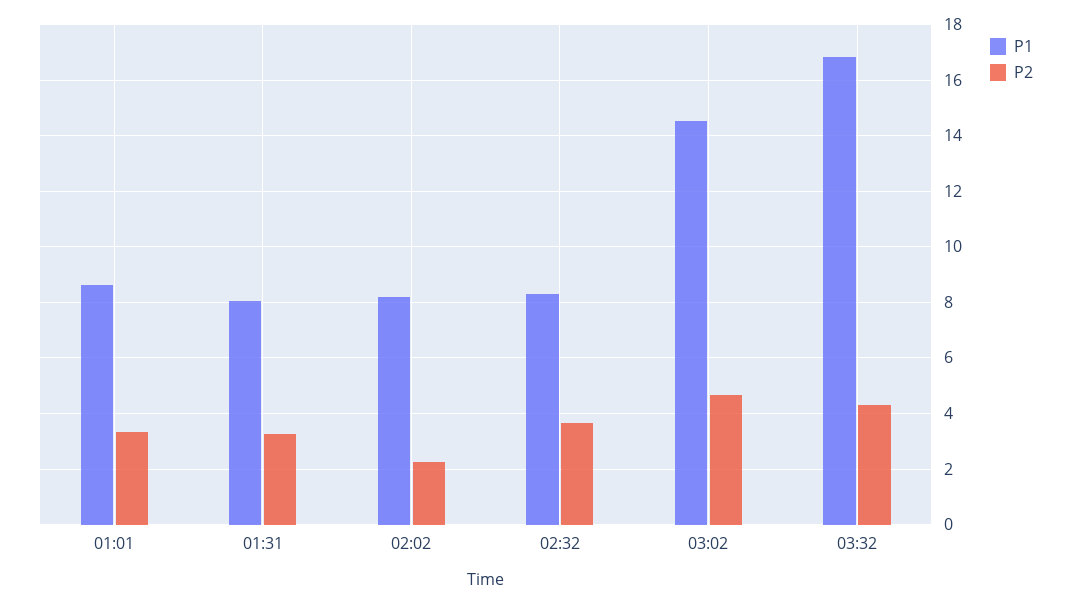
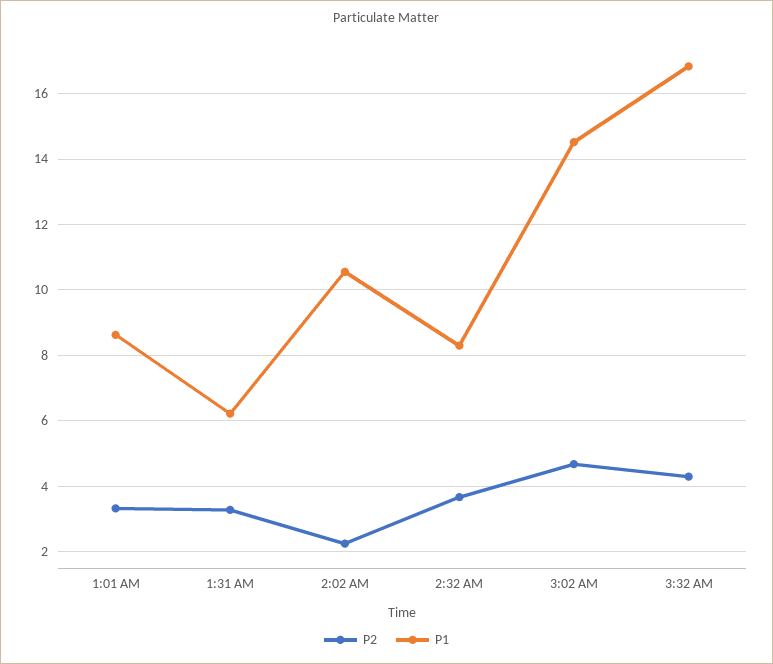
P1, 01:31: 8 -> 6.2
P1, 02:02: 8.25 -> 10.6

